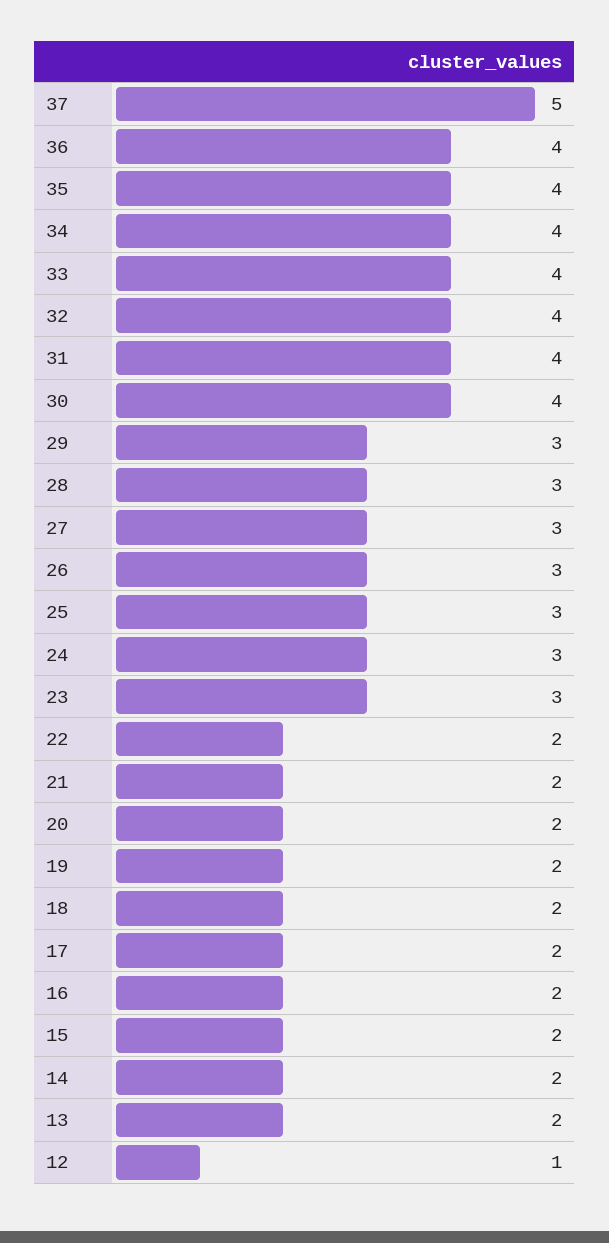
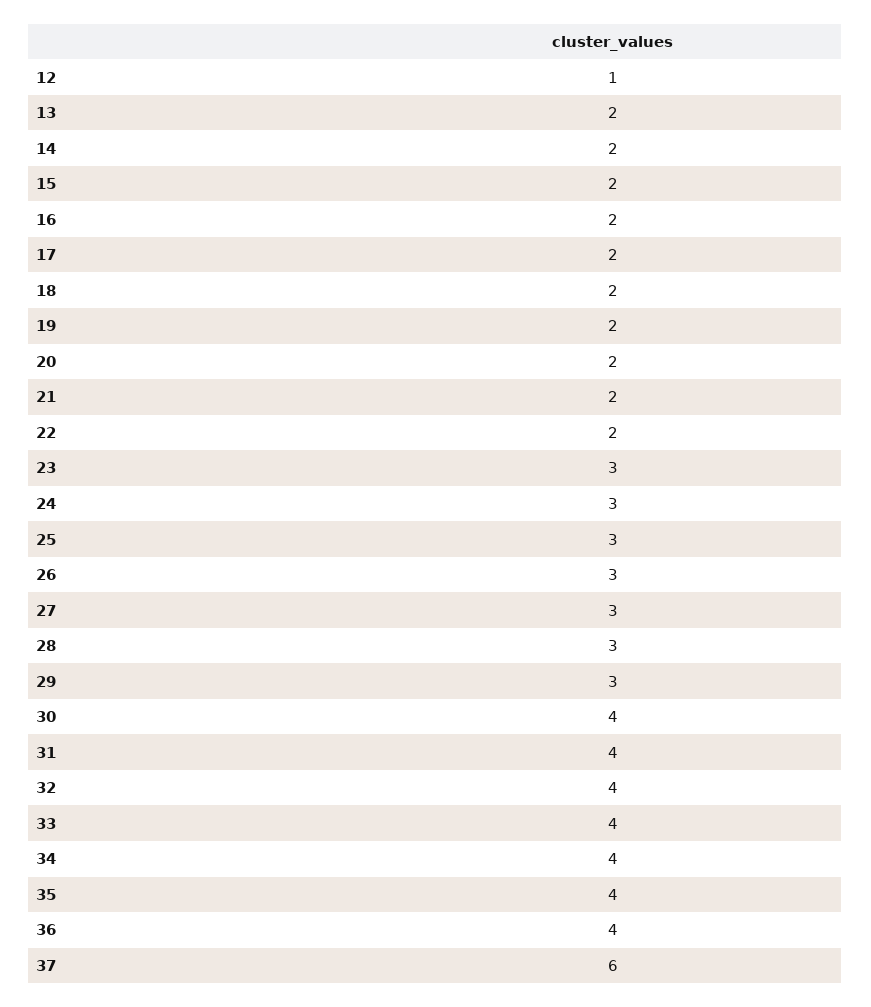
37: 5 -> 6

